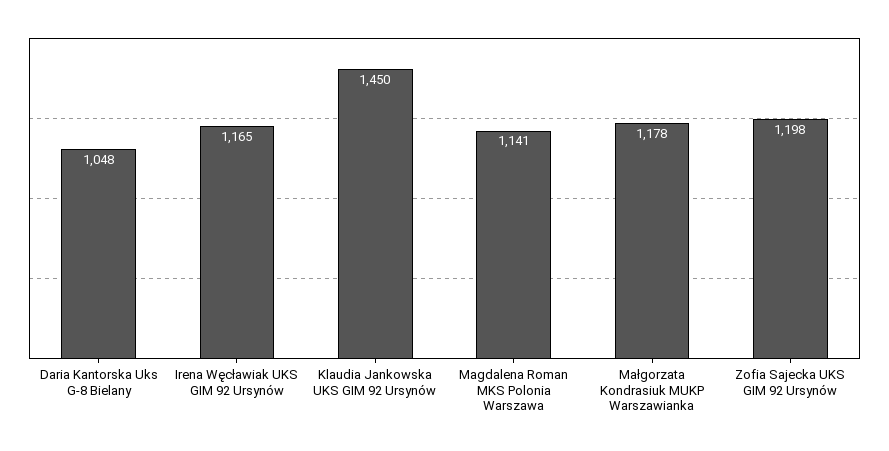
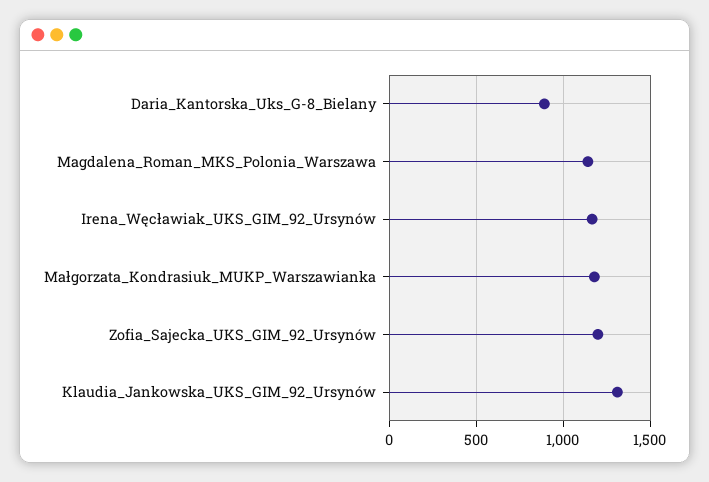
Daria Kantorska Uks G-8 Bielany: 1048 -> 900
Klaudia Jankowska UKS GIM 92 Ursynów: 1450 -> 1300

